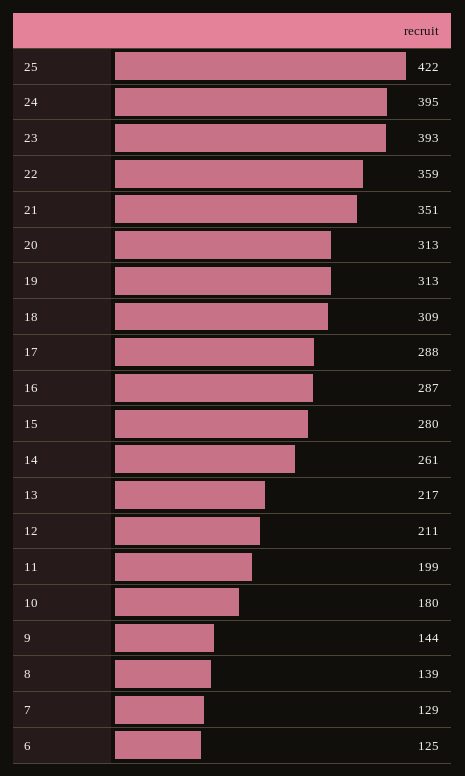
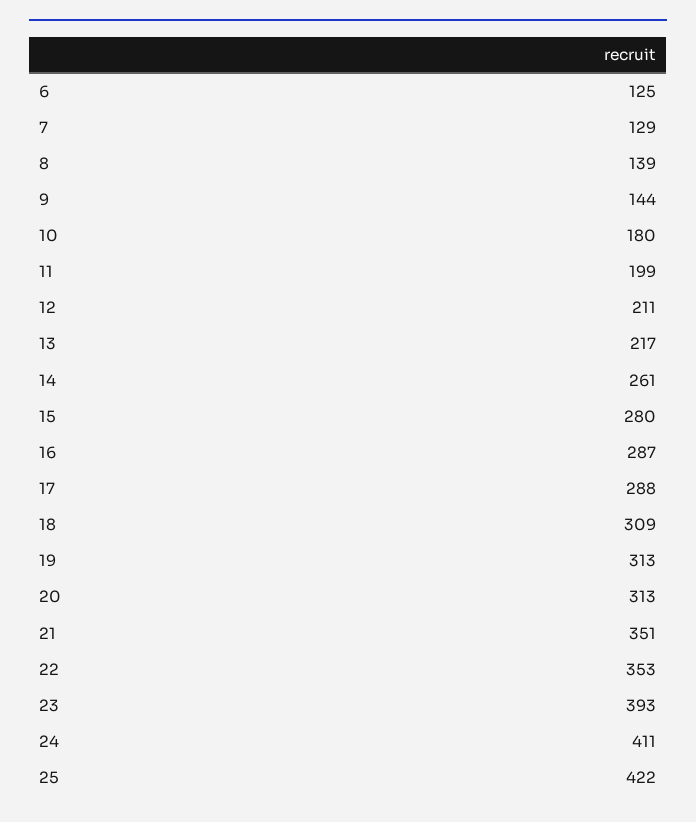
24: 395 -> 411
22: 359 -> 353

